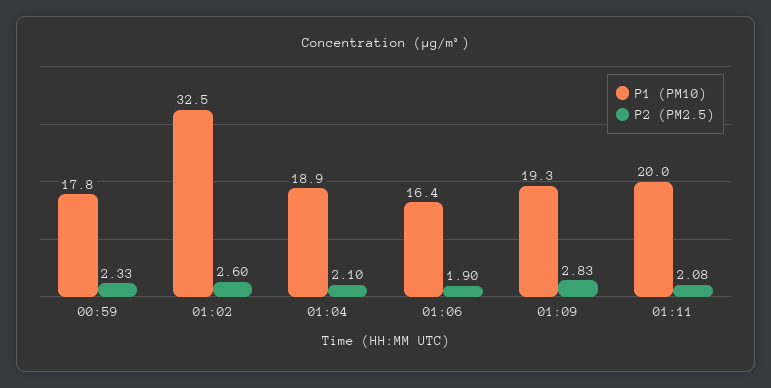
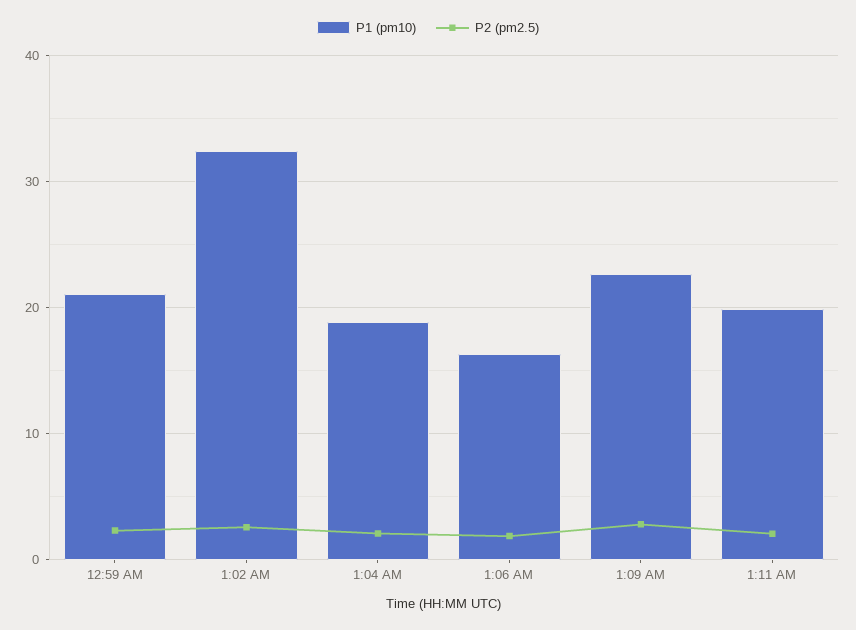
P1 (PM10), 00:59: 17.8 -> 21
P1 (PM10), 01:09: 19.3 -> 23

